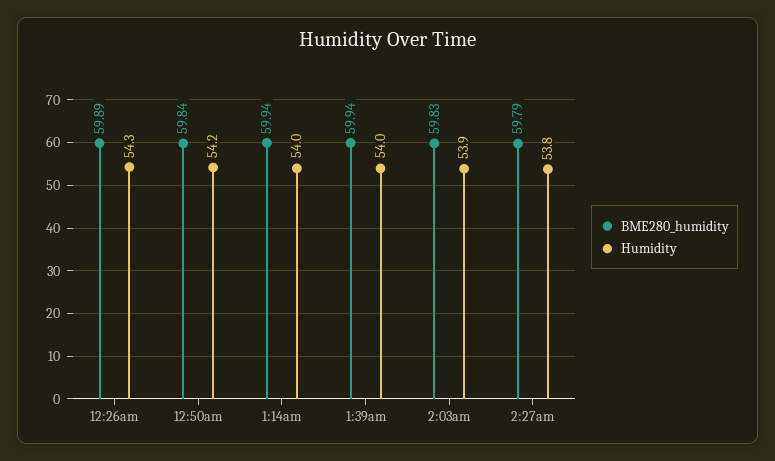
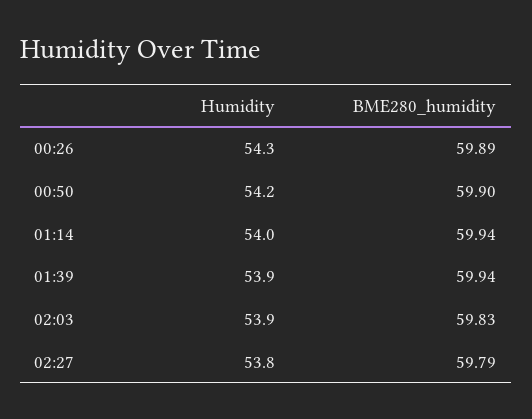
BME280_humidity, 12:50am: 59.84 -> 59.9
Humidity, 1:39am: 54 -> 53.9

